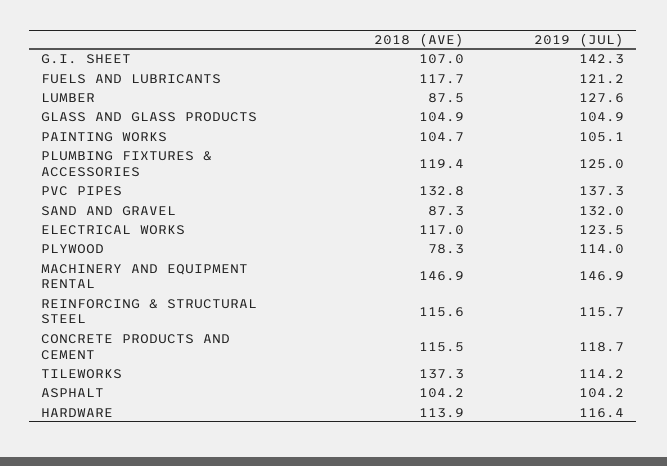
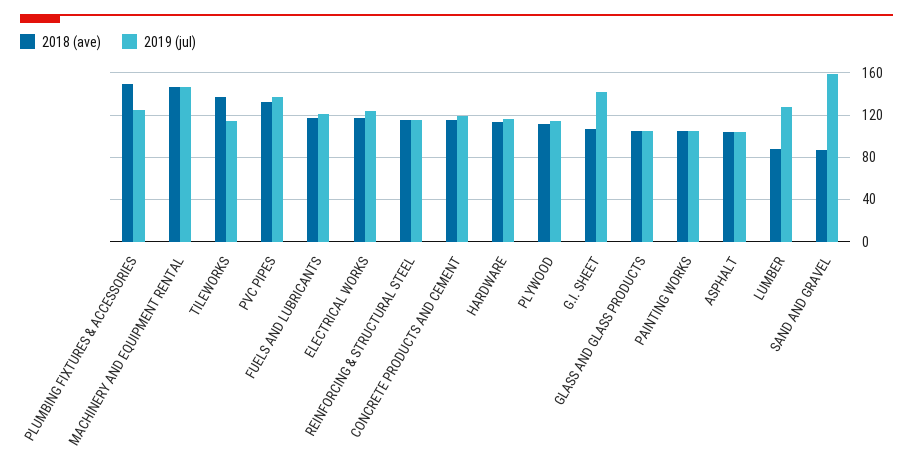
2018 (AVE), PLUMBING FIXTURES & ACCESSORIES: 119.4 -> 150
2019 (JUL), SAND AND GRAVEL: 132 -> 160
2018 (AVE), PLYWOOD: 78.3 -> 110

